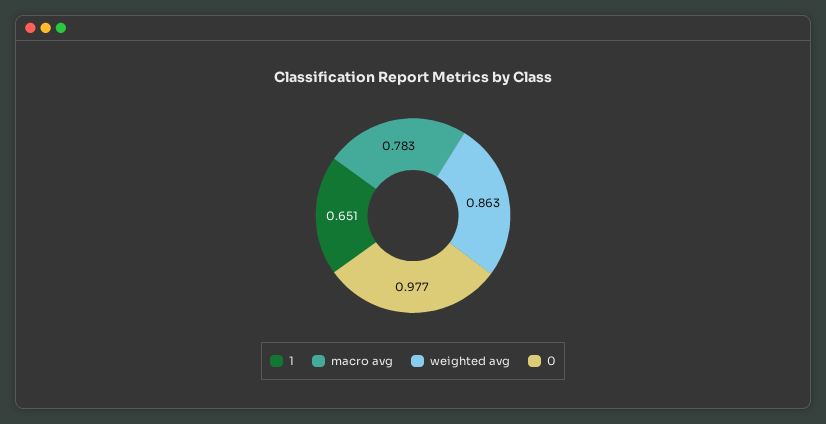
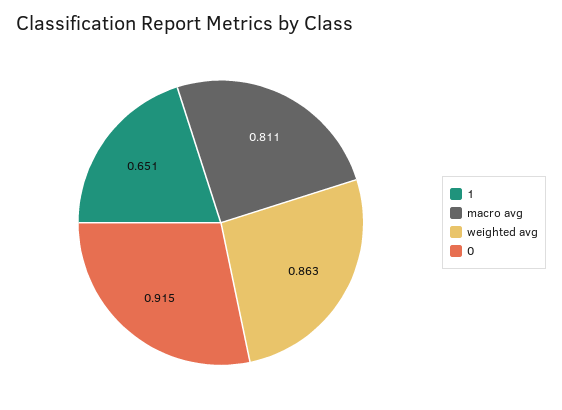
macro avg: 0.783 -> 0.811
0: 0.977 -> 0.915

